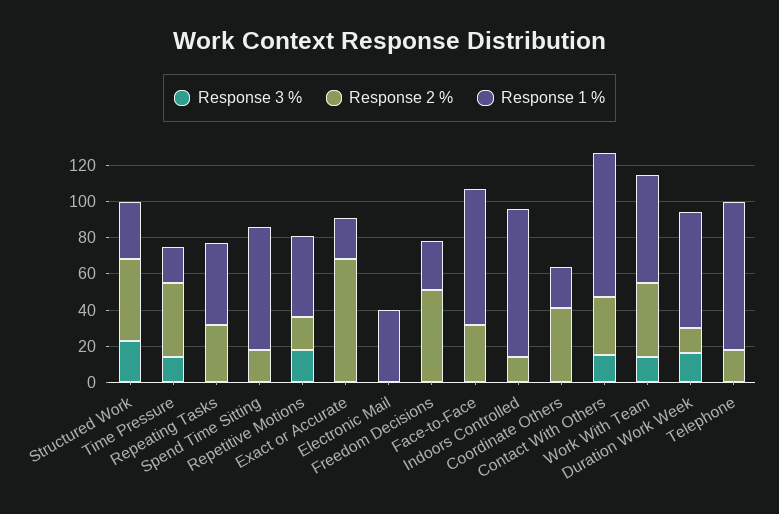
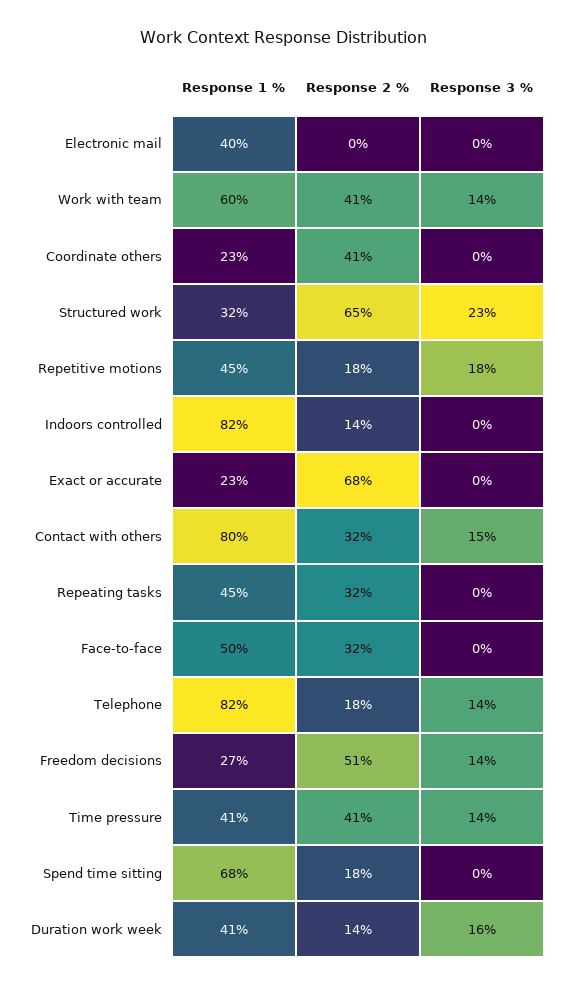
Response 2 %, Structured Work: 45 -> 65
Response 1 %, Time Pressure: 20 -> 41
Response 3 %, Freedom Decisions: 0 -> 14
Response 1 %, Face-to-Face: 75 -> 50
Response 1 %, Duration Work Week: 65 -> 41
Response 3 %, Telephone: 0 -> 14

